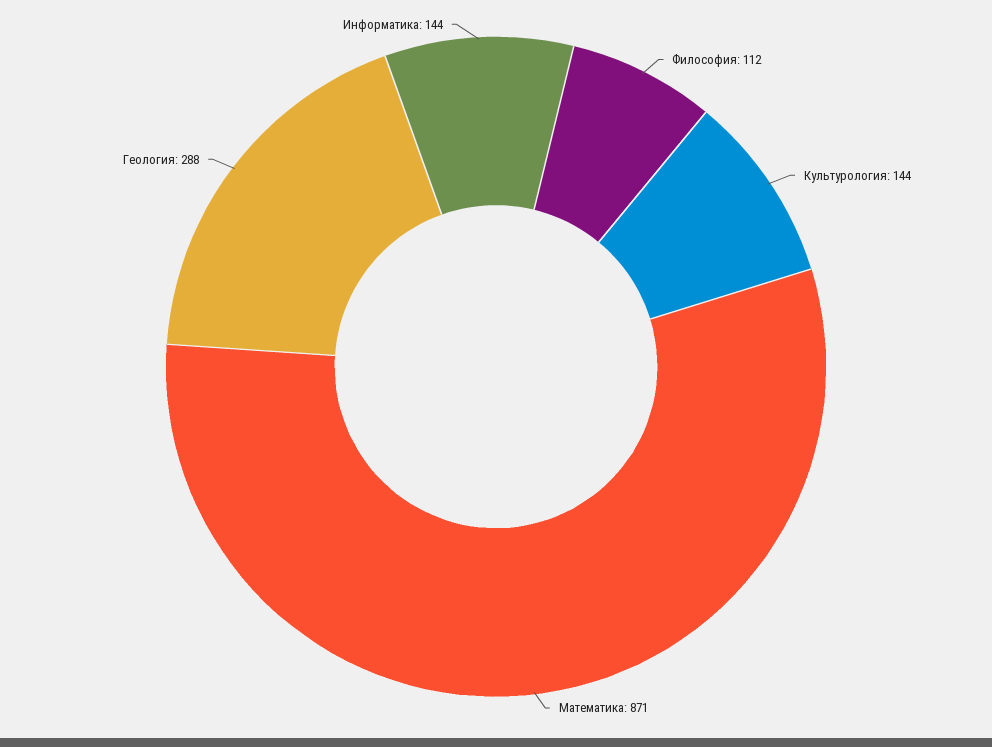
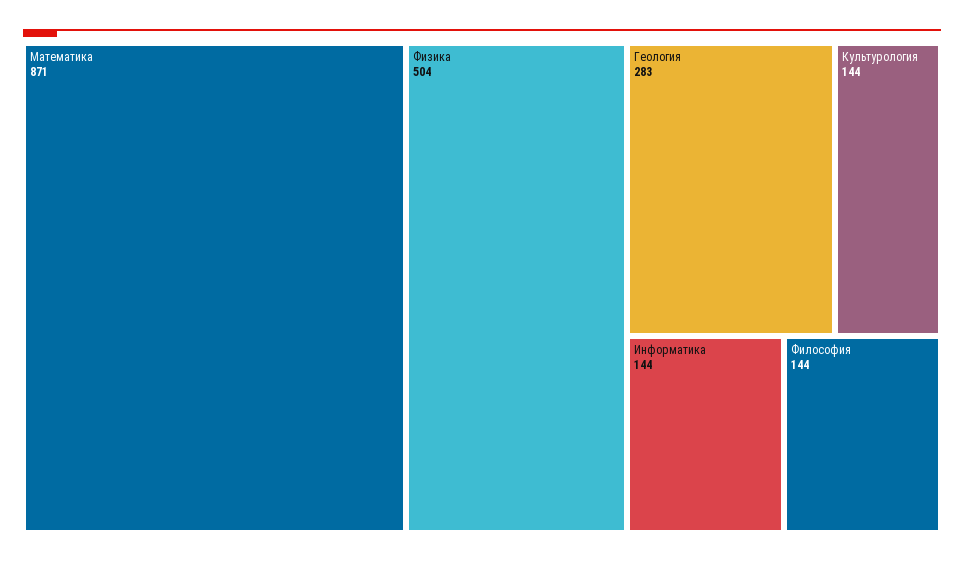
Философия: 112 -> 144
Геология: 288 -> 283
Физика: none -> 504

